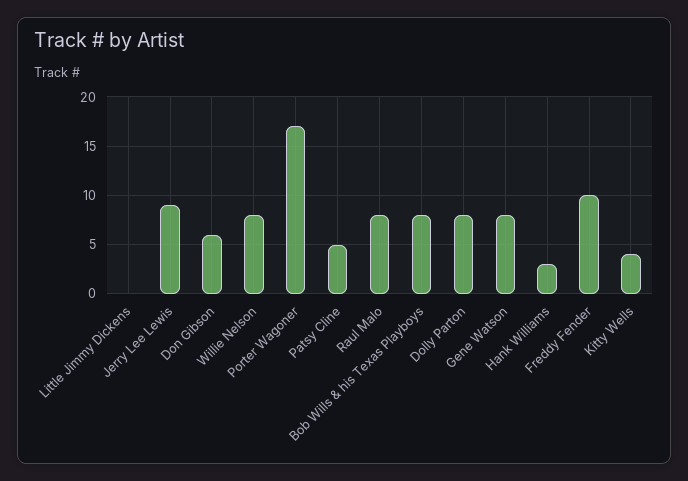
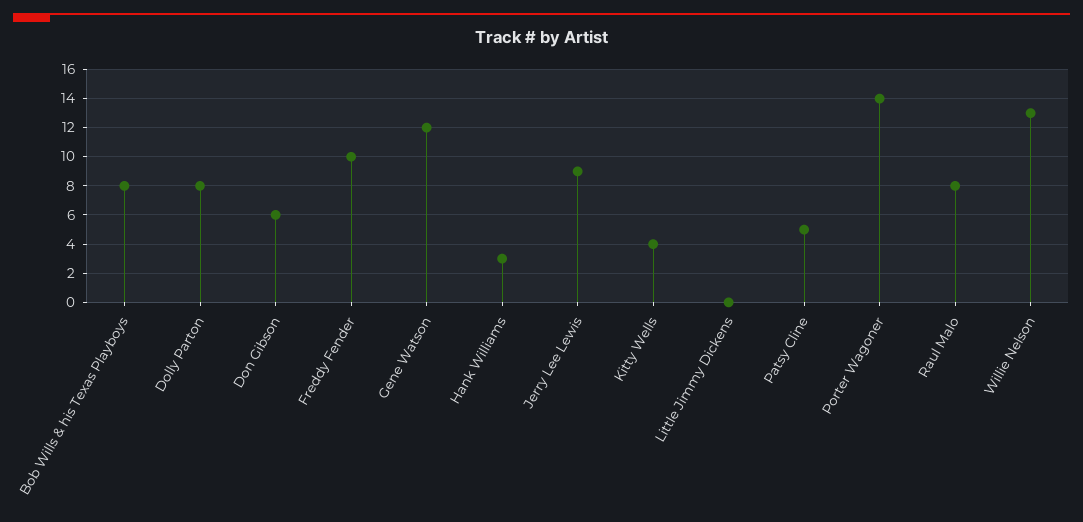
Willie Nelson: 8 -> 13
Porter Wagoner: 17 -> 14
Gene Watson: 8 -> 12

